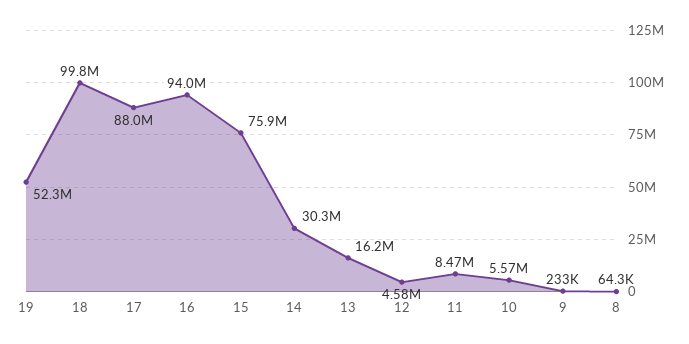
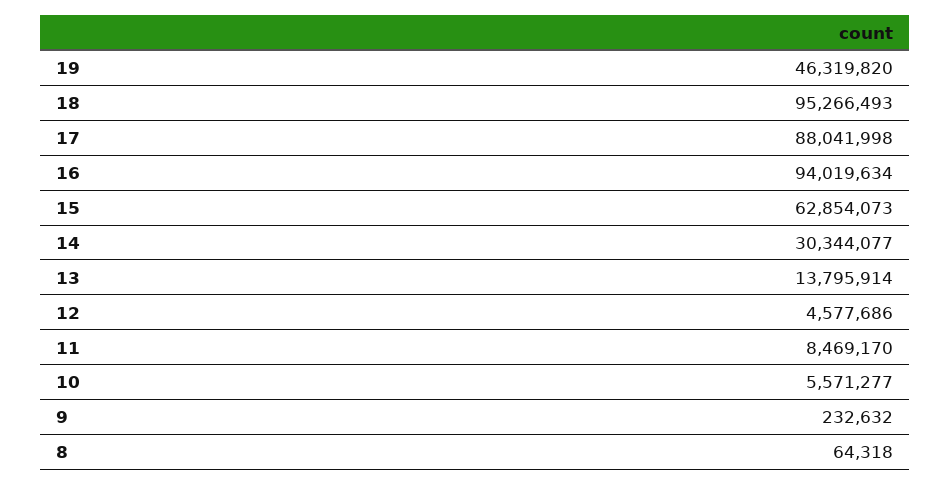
19: 52300000 -> 46319820
18: 99800000 -> 95266493
15: 75900000 -> 62854073
13: 16200000 -> 13795914

